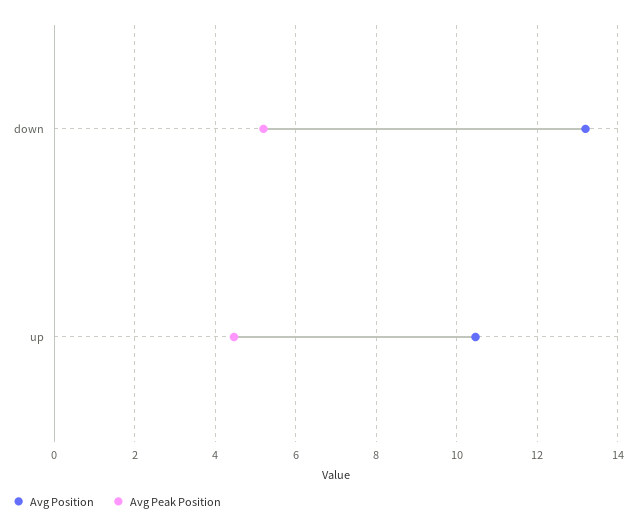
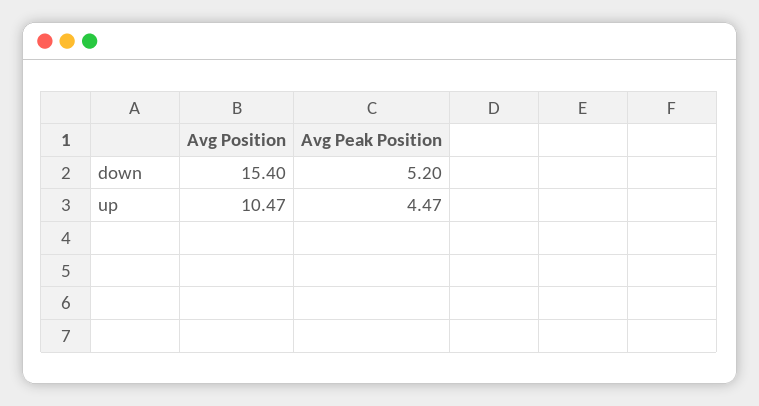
Avg Position, down: 13.2 -> 15.4

